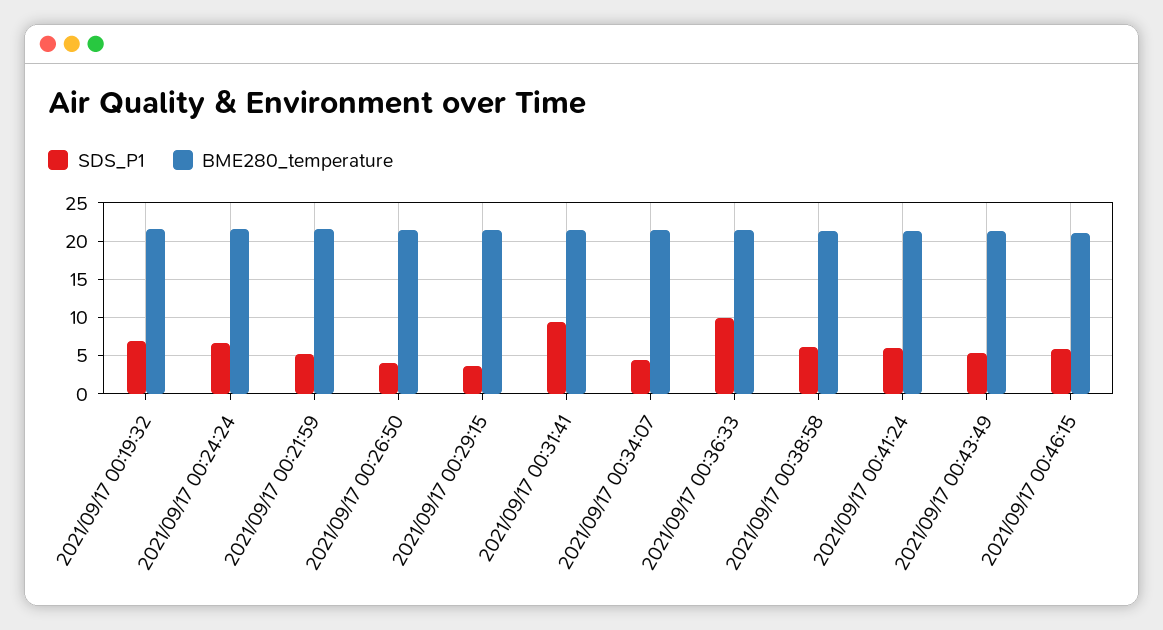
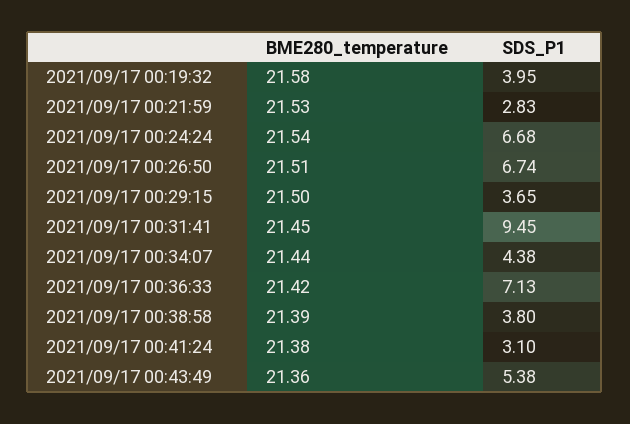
SDS_P1, 2021/09/17 00:19:32: 7 -> 3.95
SDS_P1, 2021/09/17 00:21:59: 5 -> 2.83
SDS_P1, 2021/09/17 00:26:50: 4 -> 6.74
SDS_P1, 2021/09/17 00:36:33: 10 -> 7.13
SDS_P1, 2021/09/17 00:38:58: 6 -> 3.8
SDS_P1, 2021/09/17 00:41:24: 6 -> 3.1
SDS_P1, 2021/09/17 00:46:15: 6 -> none
BME280_temperature, 2021/09/17 00:46:15: 21 -> none

